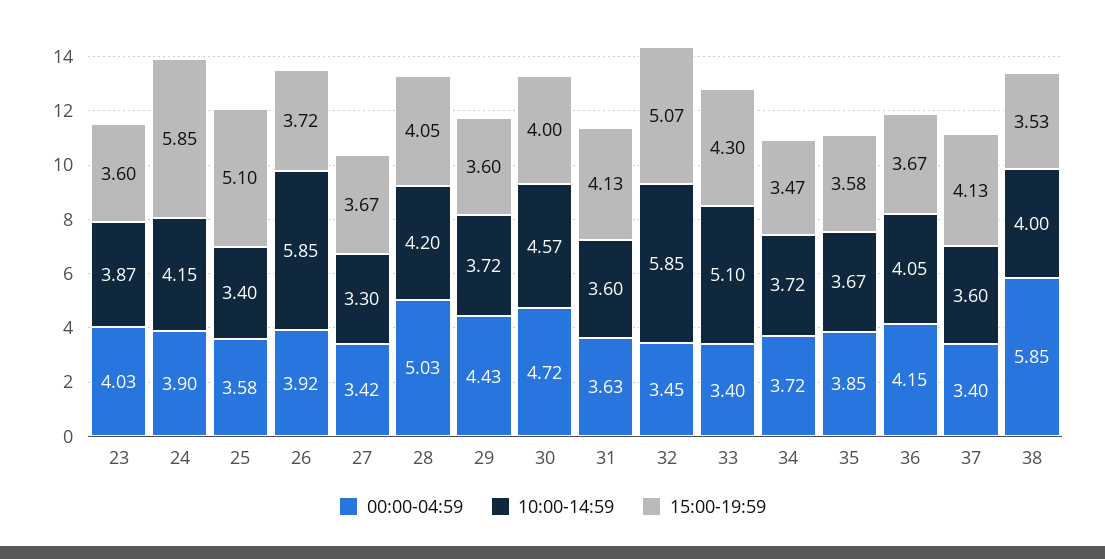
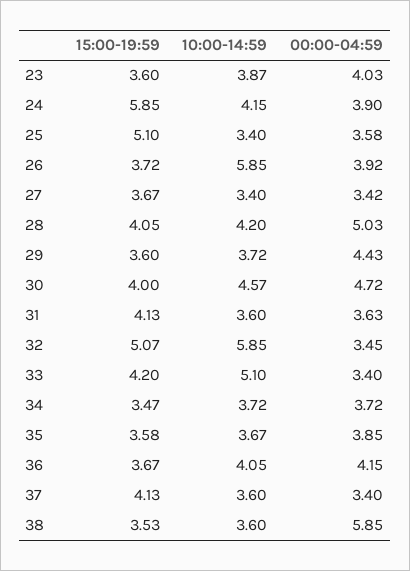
10:00-14:59, 27: 3.3 -> 3.4
15:00-19:59, 33: 4.3 -> 4.2
10:00-14:59, 38: 4 -> 3.6

